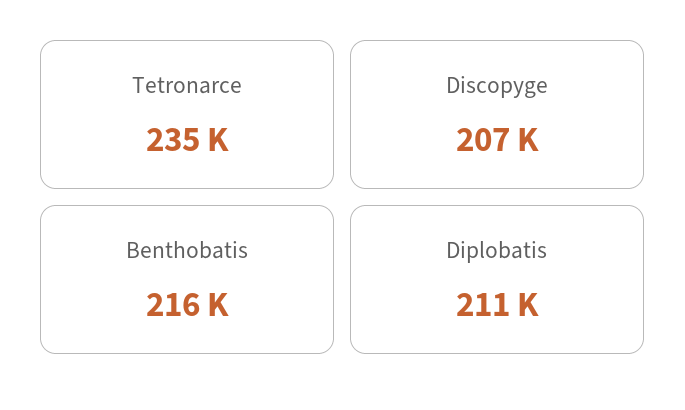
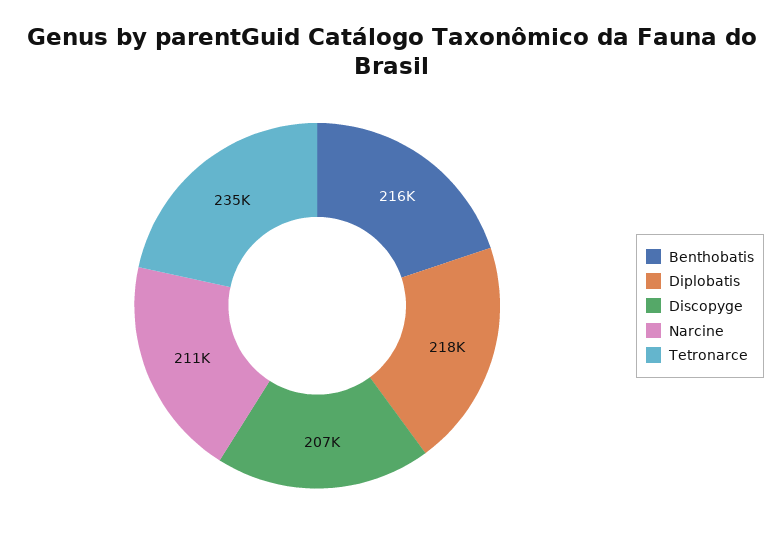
Diplobatis: 211000 -> 218000
Narcine: none -> 211000

